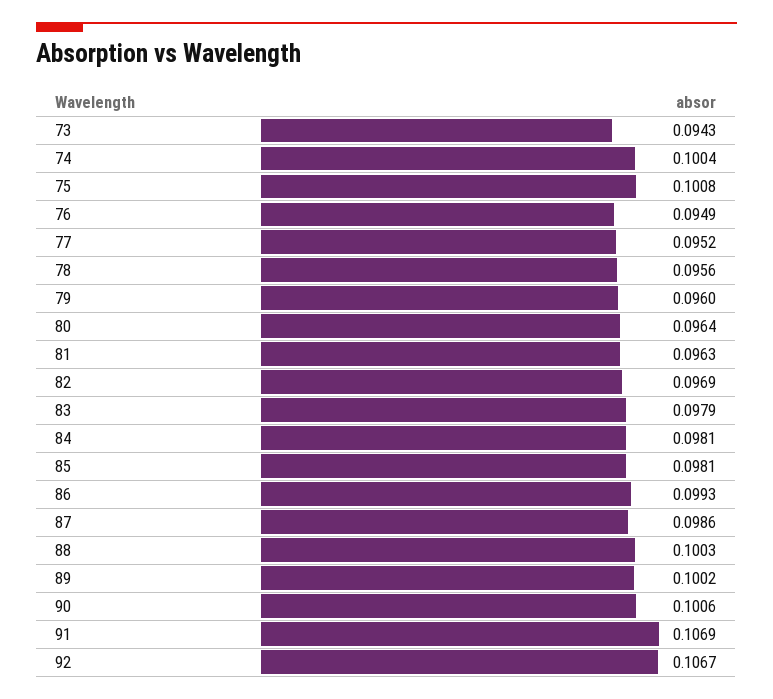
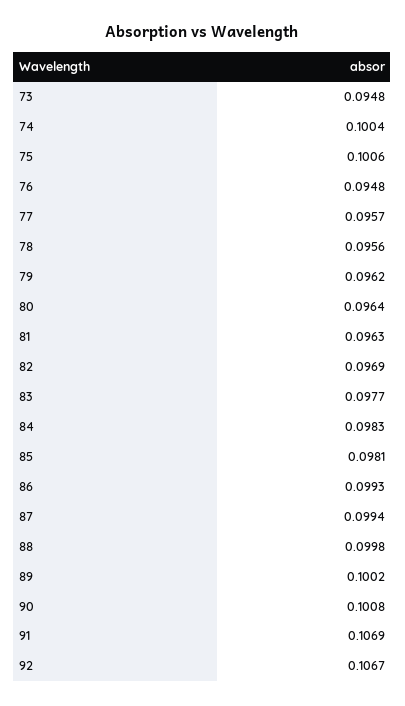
73: 0.0943 -> 0.0948
75: 0.1008 -> 0.1006
76: 0.0949 -> 0.0948
77: 0.0952 -> 0.0957
79: 0.096 -> 0.0962
83: 0.0979 -> 0.0977
84: 0.0981 -> 0.0983
87: 0.0986 -> 0.0994
88: 0.1003 -> 0.0998
90: 0.1006 -> 0.1008

